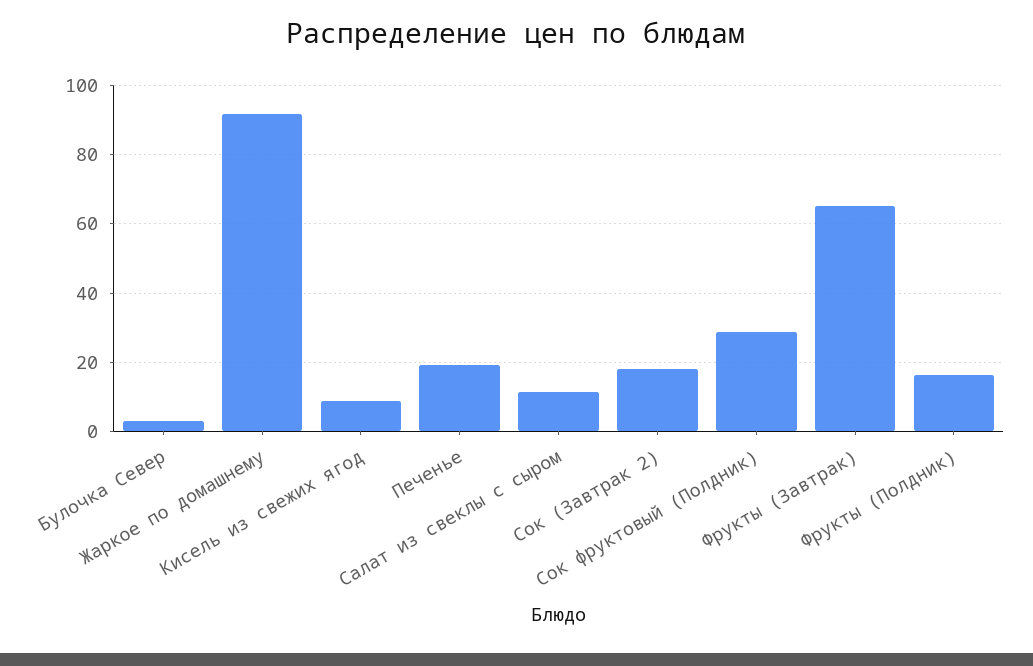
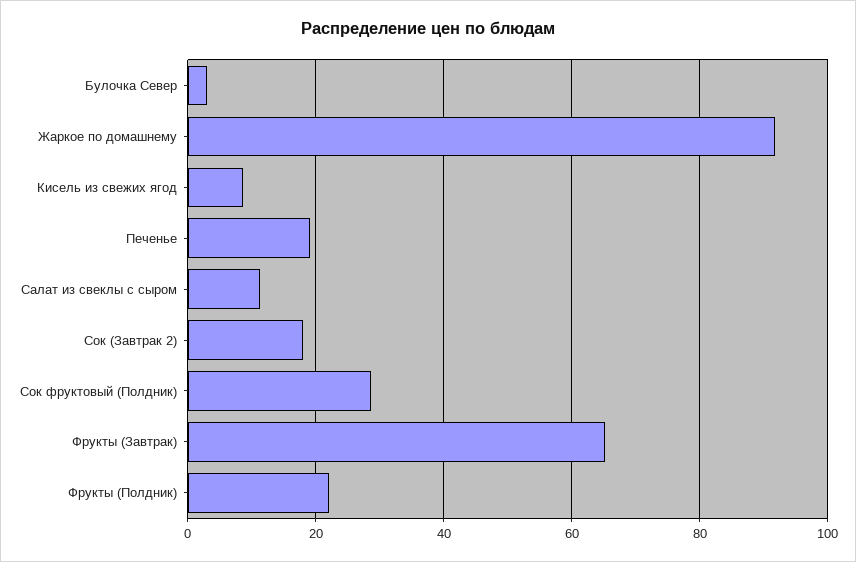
Фрукты (Полдник): 16 -> 22

